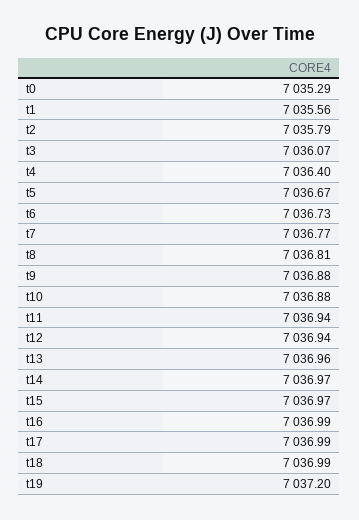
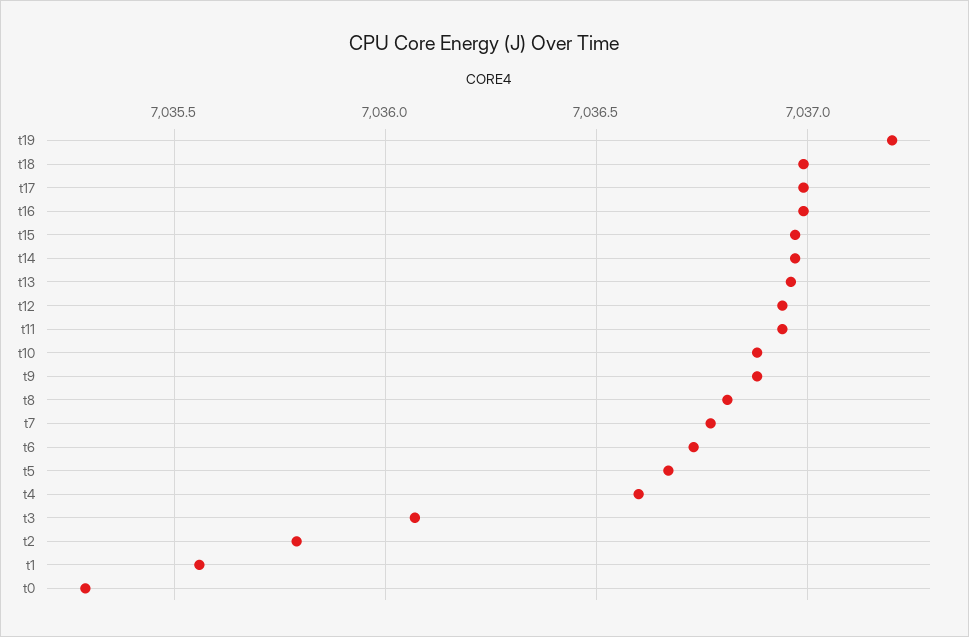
t4: 7036.4 -> 7036.6

